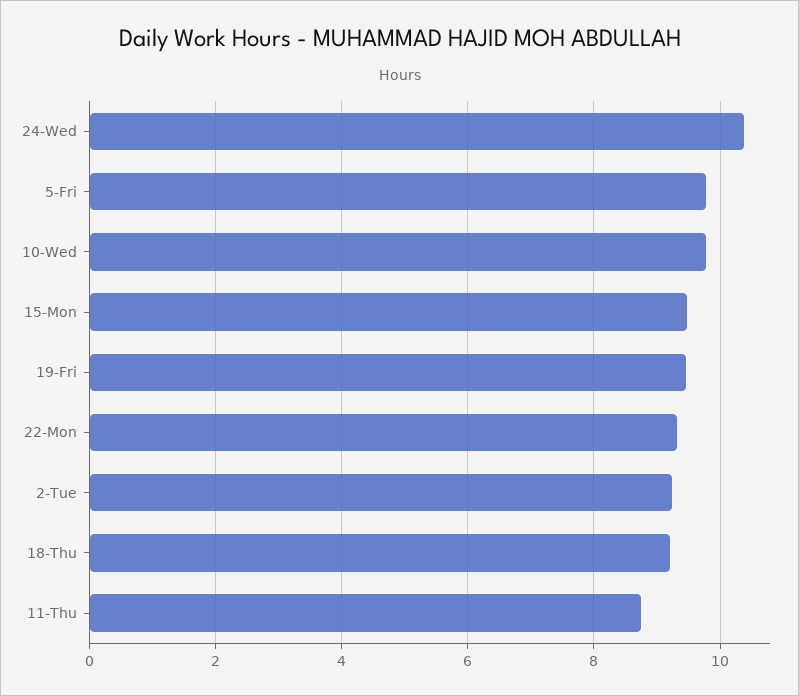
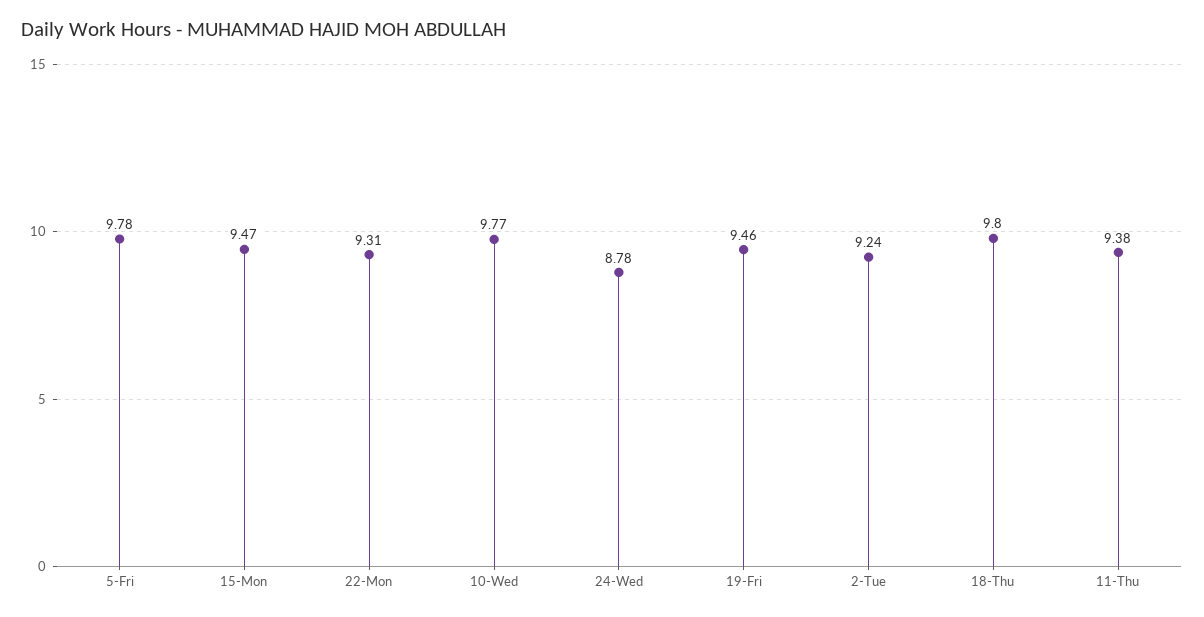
24-Wed: 10.4 -> 8.78
18-Thu: 9.2 -> 9.8
11-Thu: 8.8 -> 9.38

